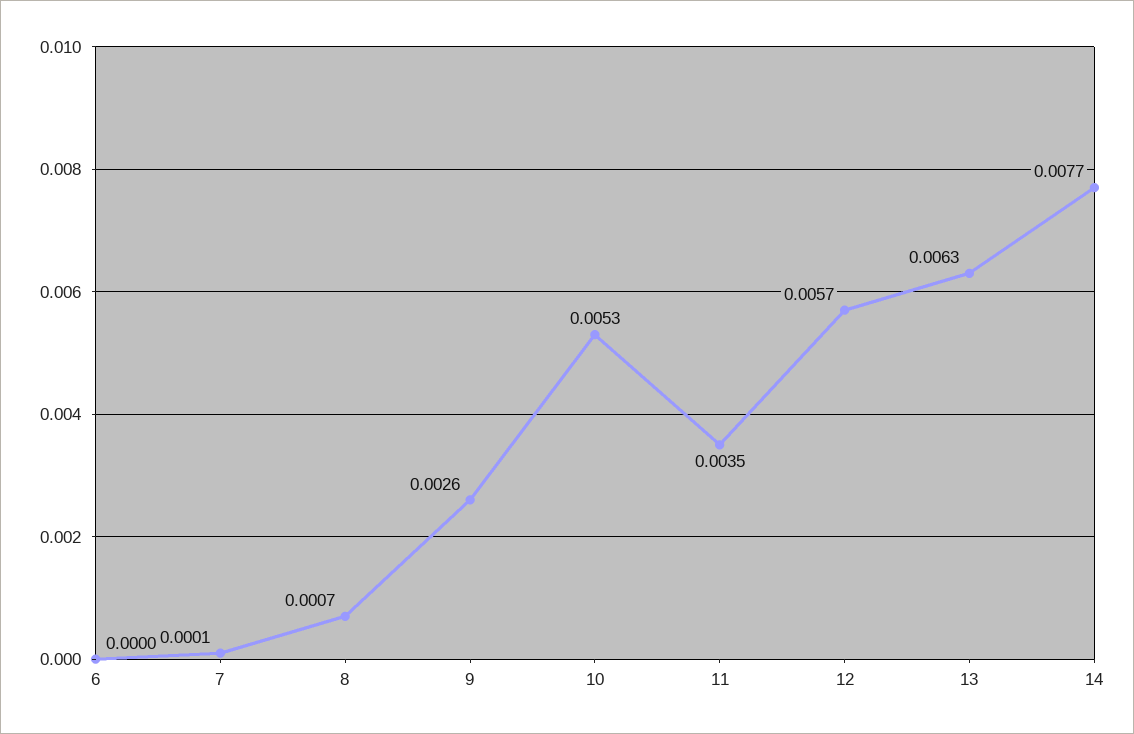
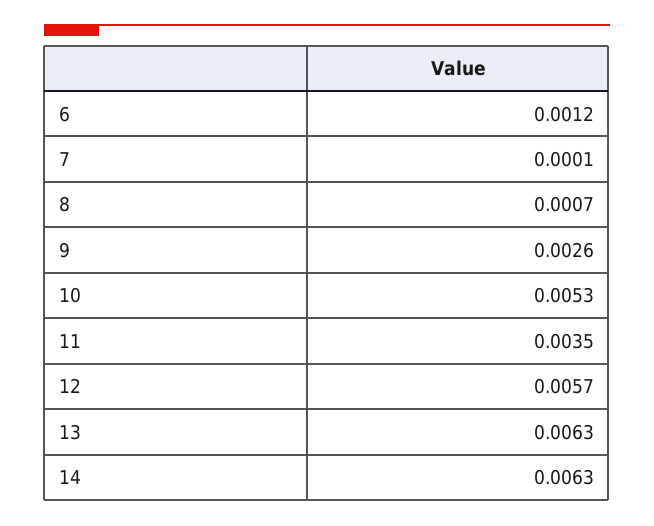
6: 0 -> 0.0012
14: 0.0077 -> 0.0063

